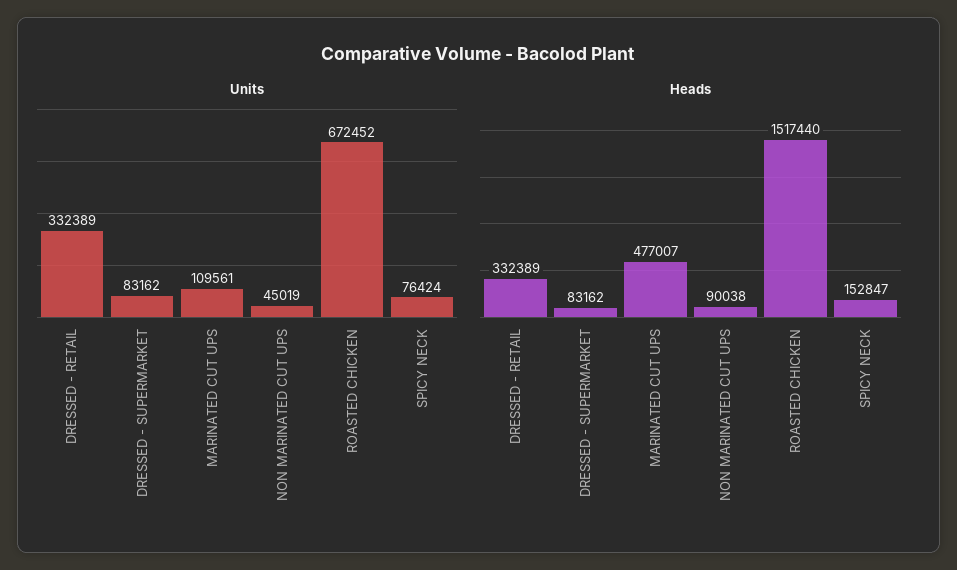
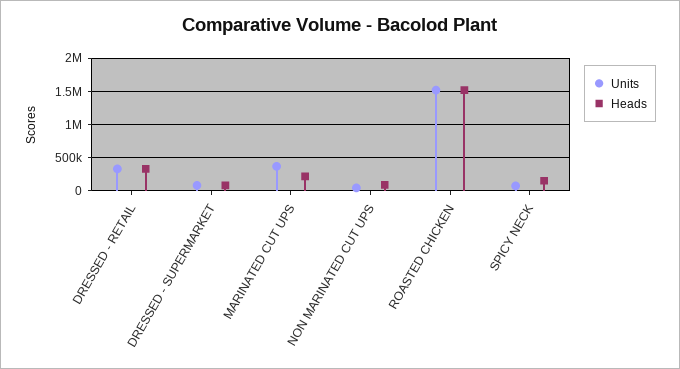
Units, MARINATED CUT UPS: 109561 -> 400000
Units, ROASTED CHICKEN: 672452 -> 1500000
Heads, MARINATED CUT UPS: 477007 -> 200000

